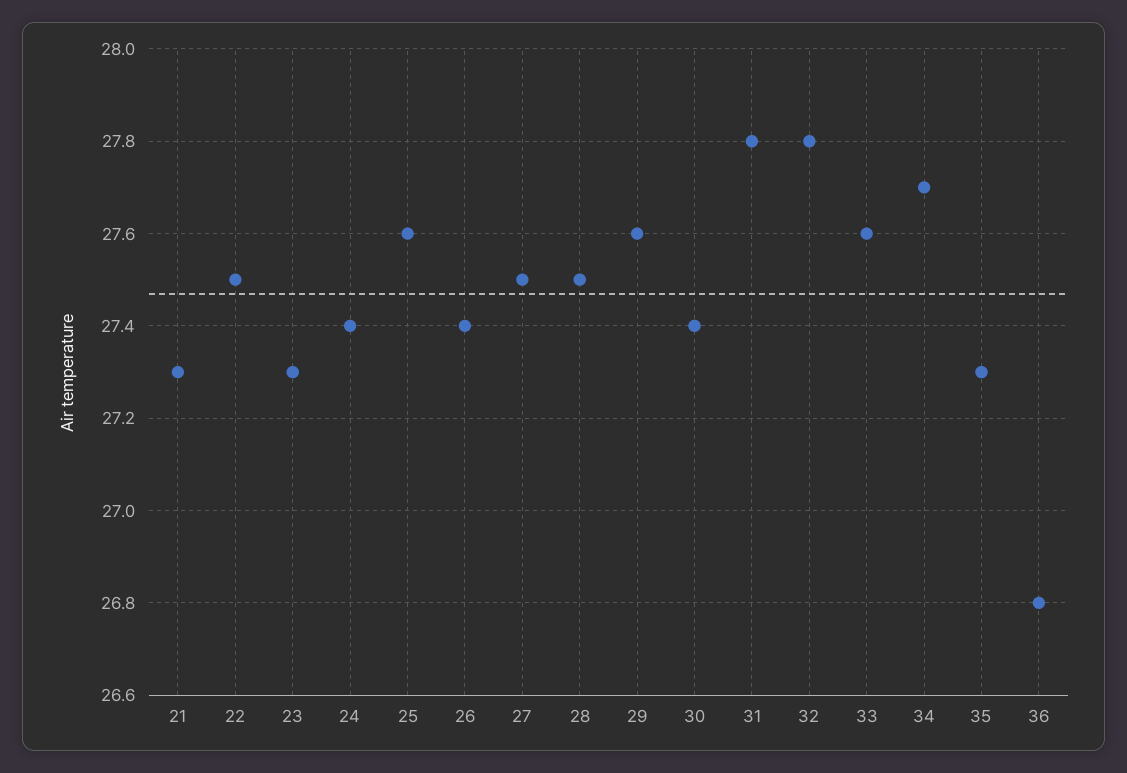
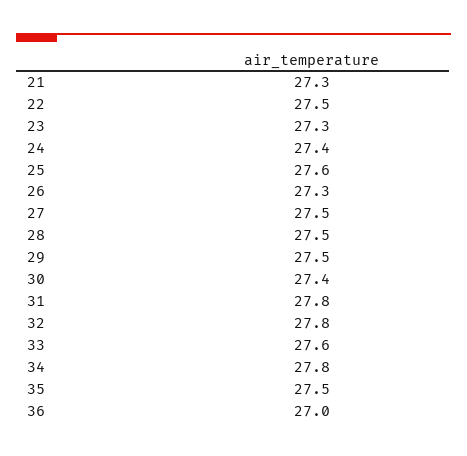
26: 27.4 -> 27.3
29: 27.6 -> 27.5
34: 27.7 -> 27.8
35: 27.3 -> 27.5
36: 26.8 -> 27

